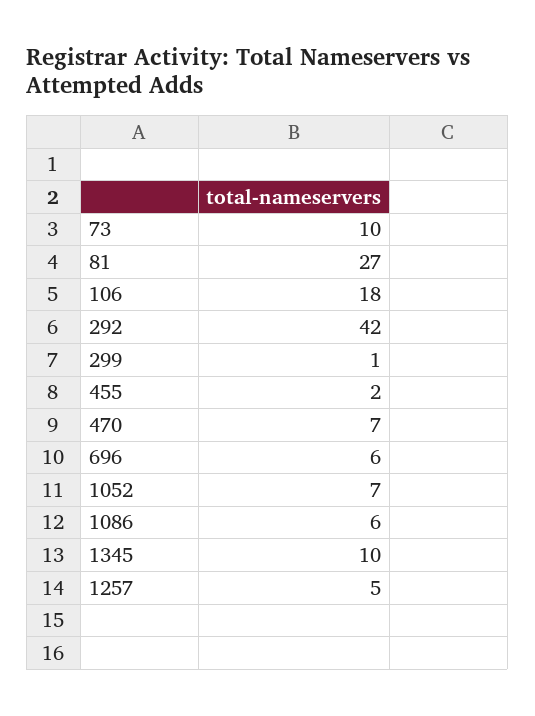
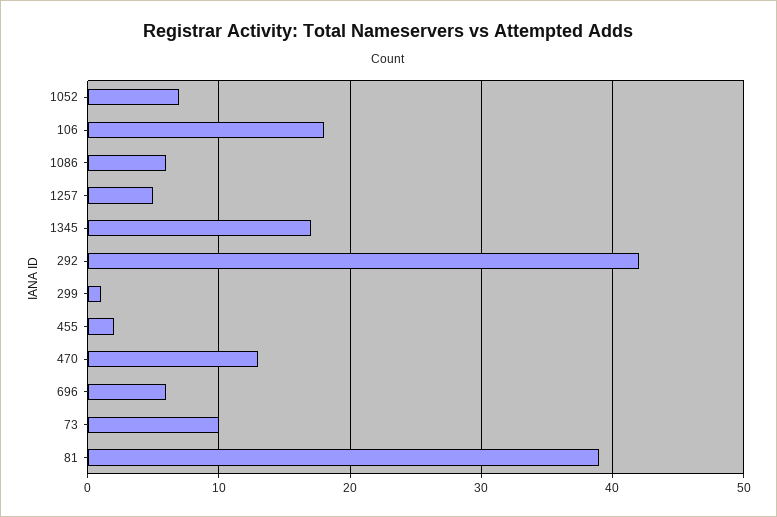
81: 27 -> 39
470: 7 -> 13
1345: 10 -> 17

